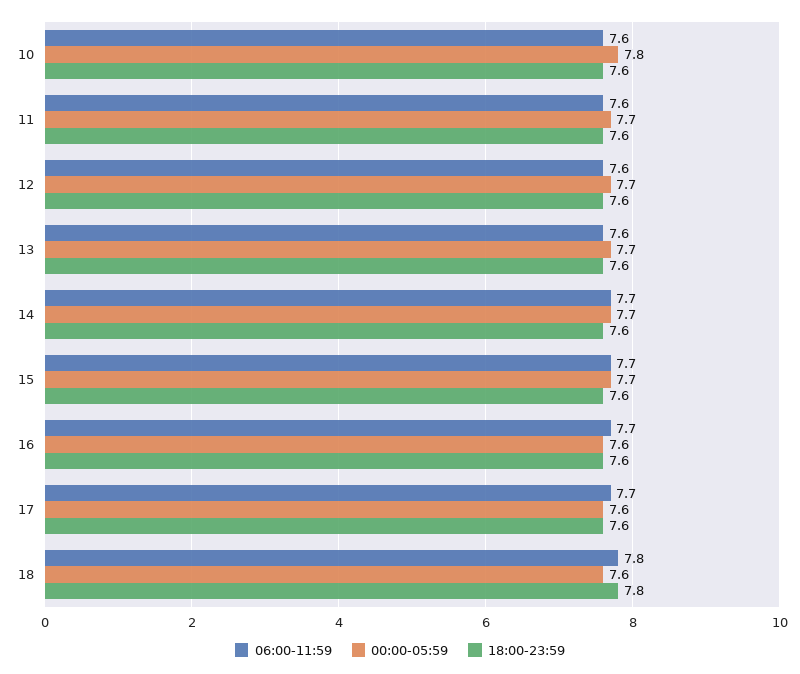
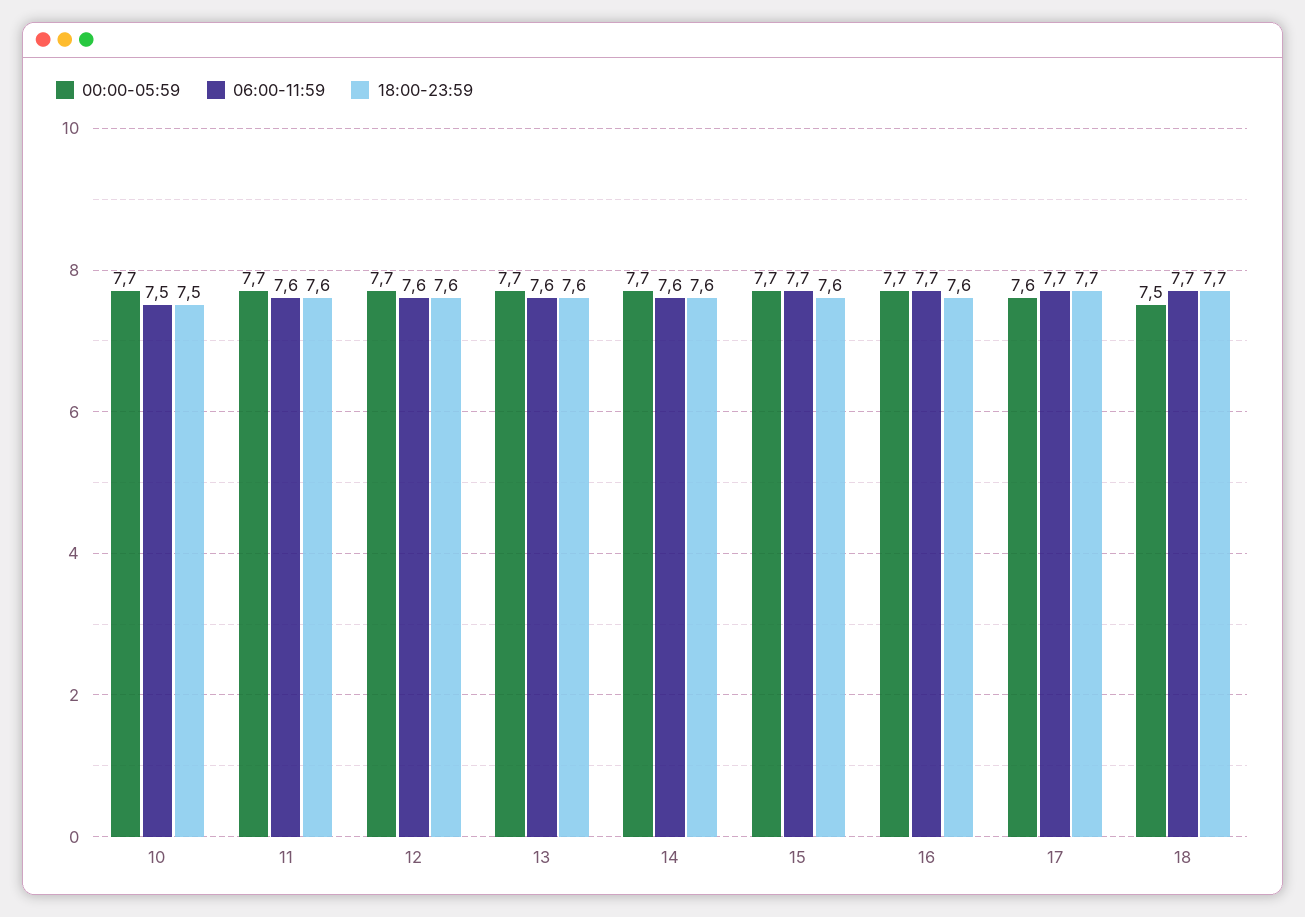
06:00-11:59, 10: 7.6 -> 7.5
00:00-05:59, 10: 7.8 -> 7.7
18:00-23:59, 10: 7.6 -> 7.5
06:00-11:59, 14: 7.7 -> 7.6
00:00-05:59, 16: 7.6 -> 7.7
18:00-23:59, 17: 7.6 -> 7.7
06:00-11:59, 18: 7.8 -> 7.7
00:00-05:59, 18: 7.6 -> 7.5
18:00-23:59, 18: 7.8 -> 7.7

